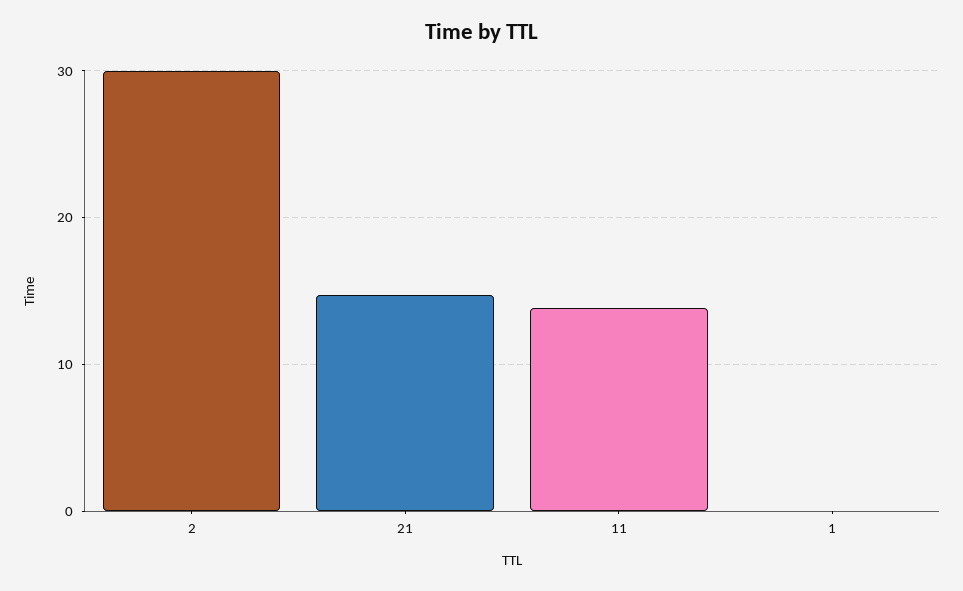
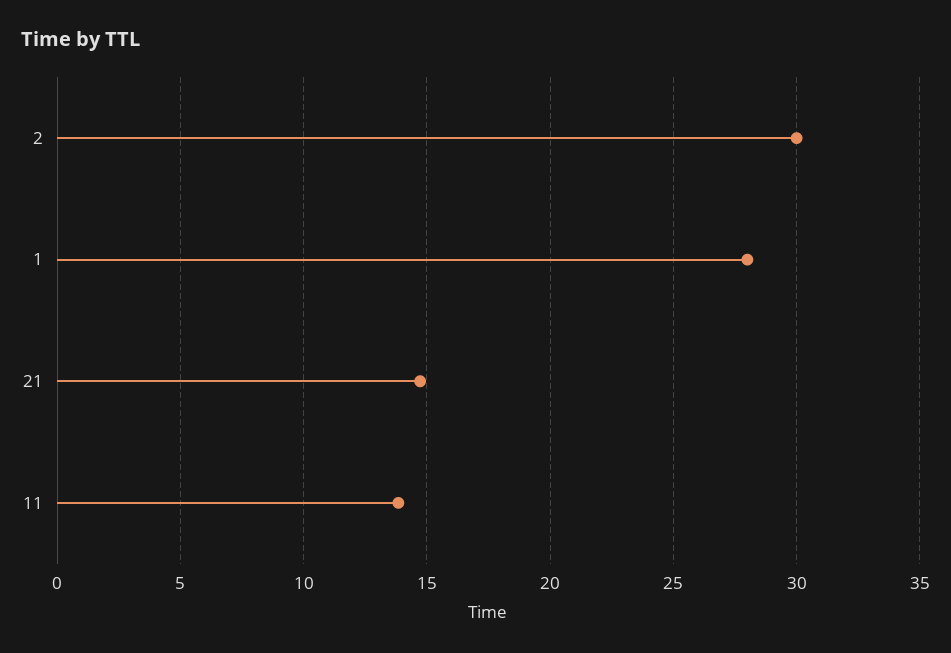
1: 0 -> 28

